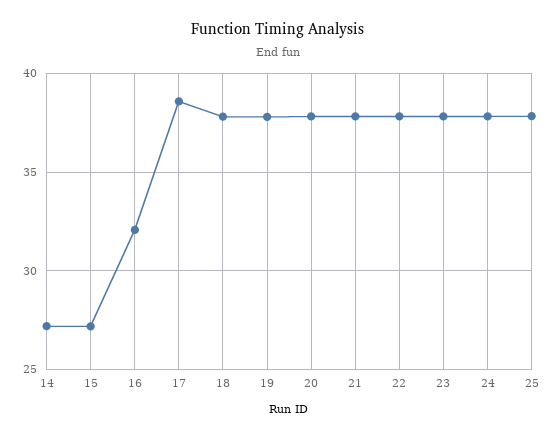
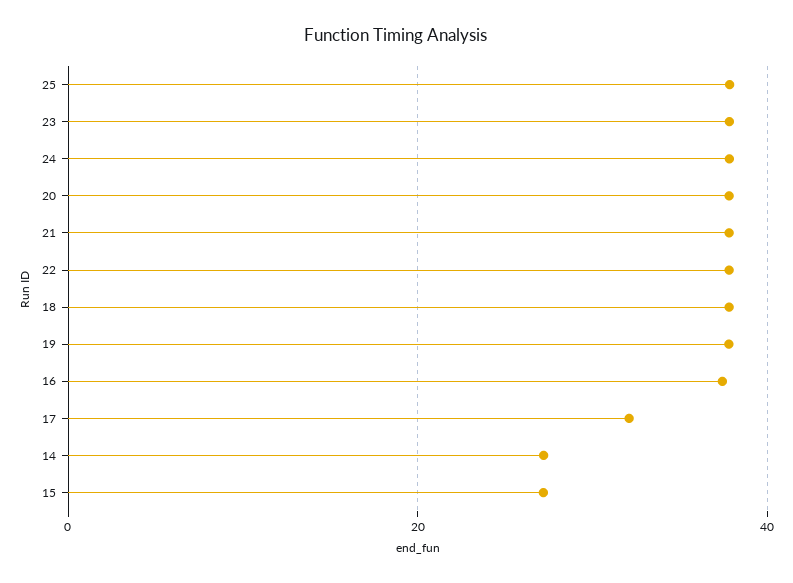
16: 32 -> 38
17: 38.5 -> 32

